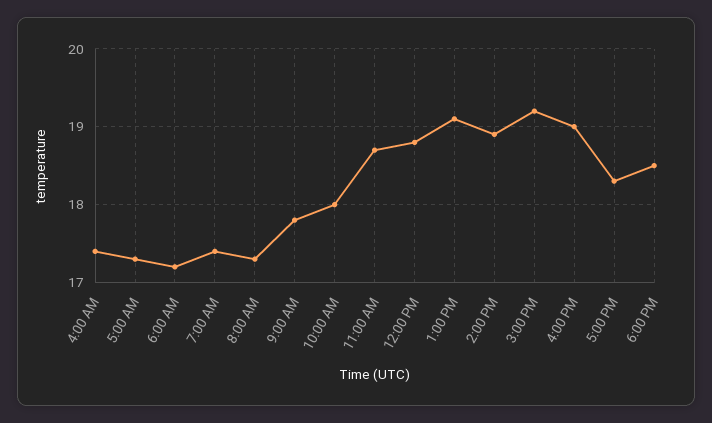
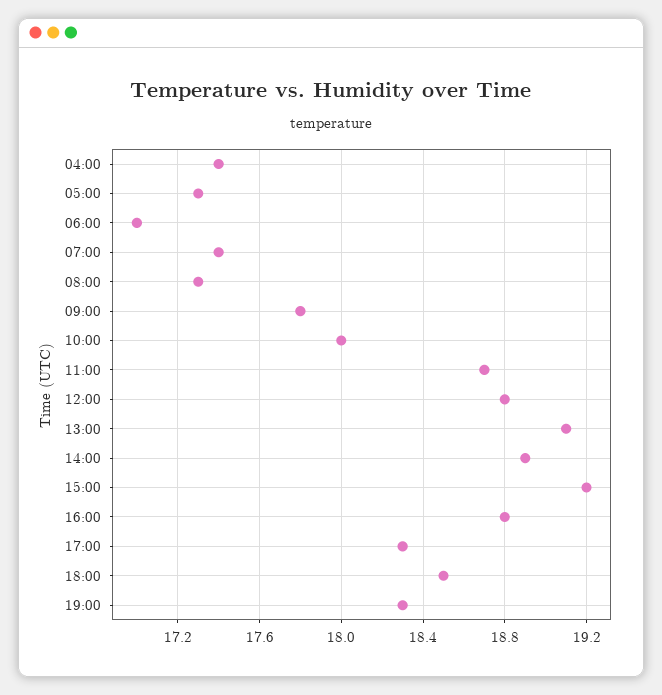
6:00 AM: 17.2 -> 17
4:00 PM: 19 -> 18.8
19:00: none -> 18.3

